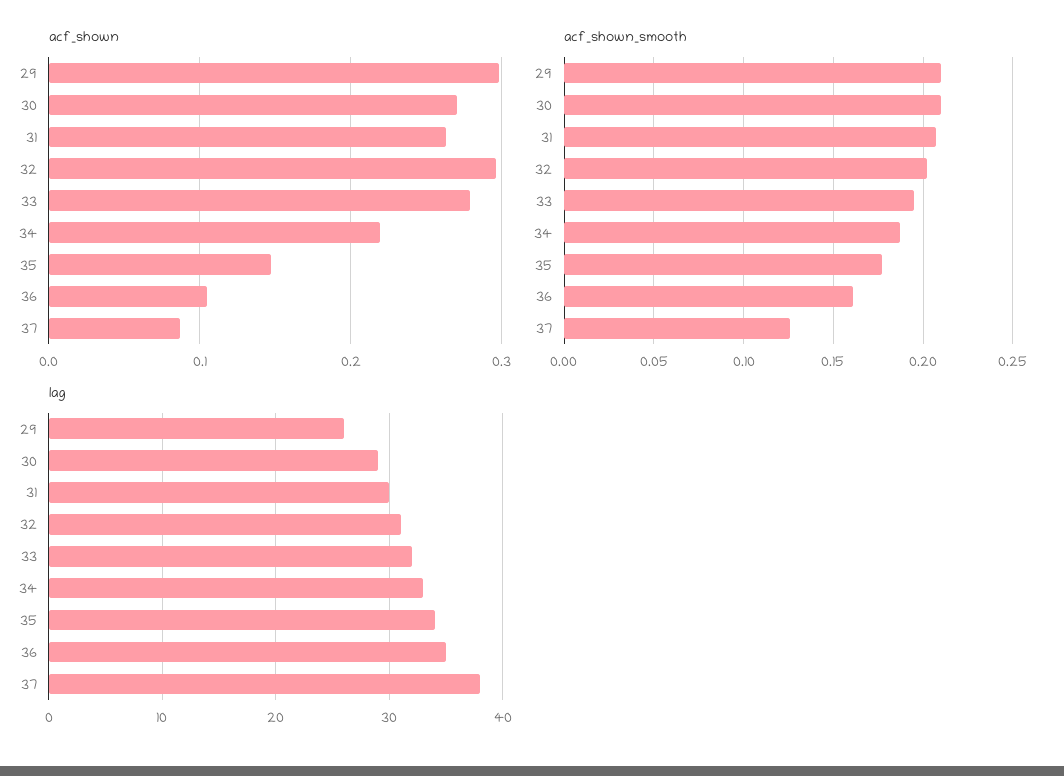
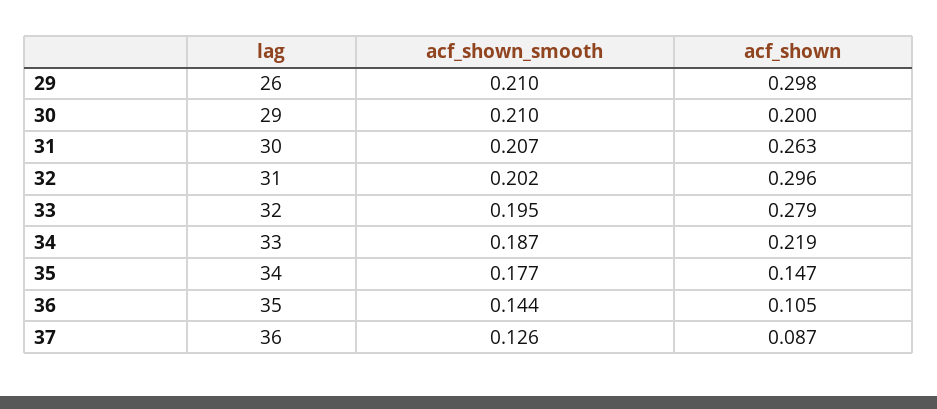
acf_shown, 30: 0.27 -> 0.2
acf_shown_smooth, 36: 0.16 -> 0.144
lag, 37: 38 -> 36

